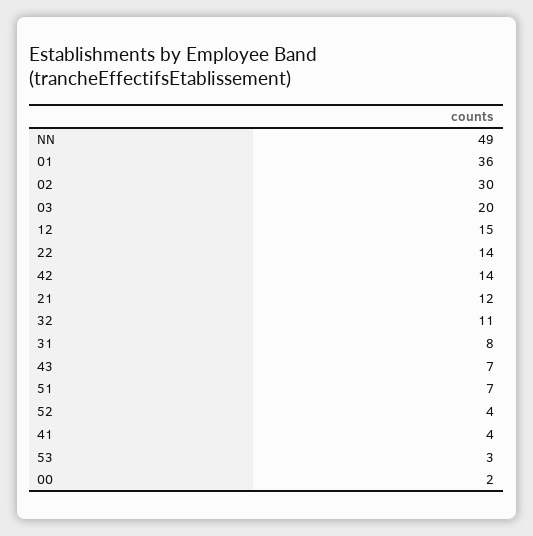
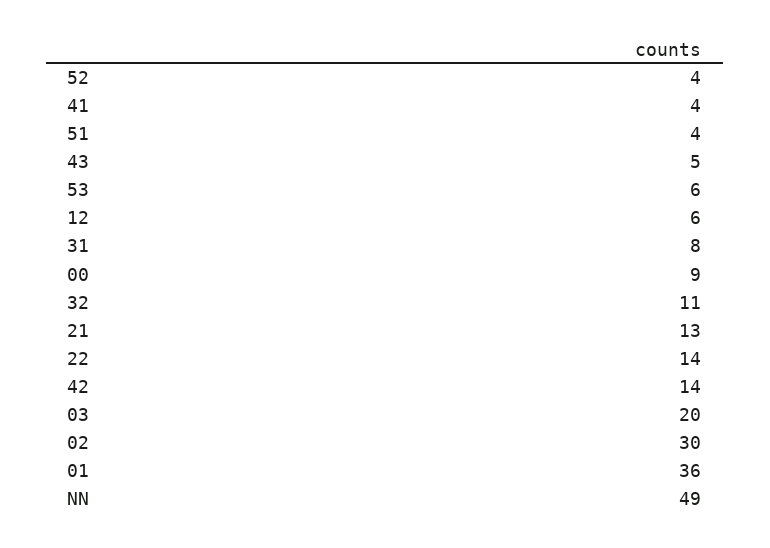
12: 15 -> 6
21: 12 -> 13
43: 7 -> 5
51: 7 -> 4
53: 3 -> 6
00: 2 -> 9

